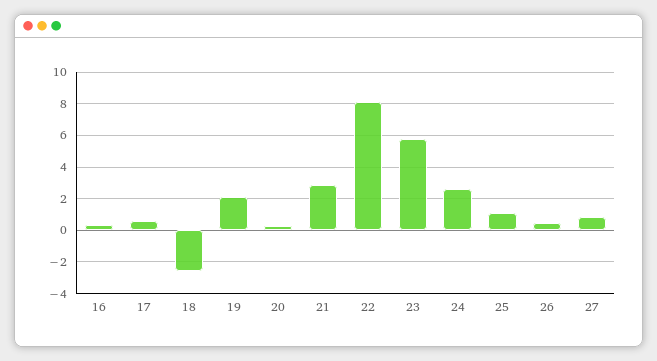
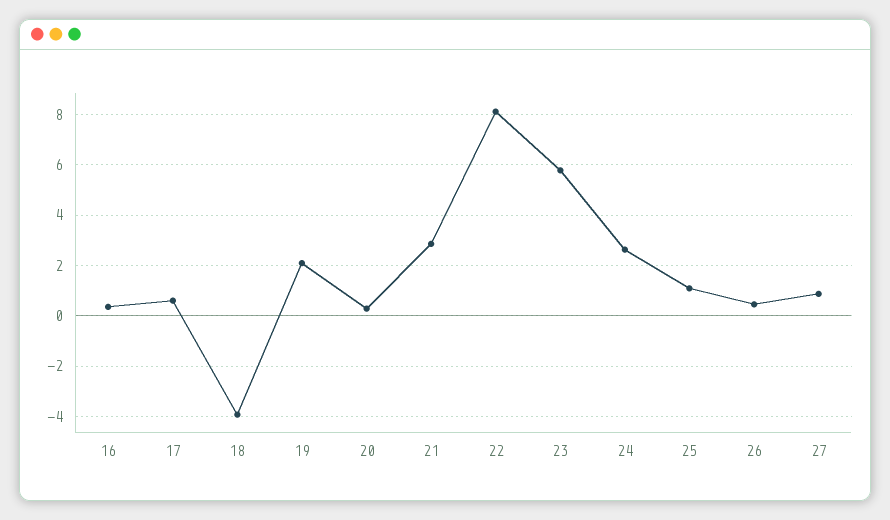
18: -2.5 -> -4

